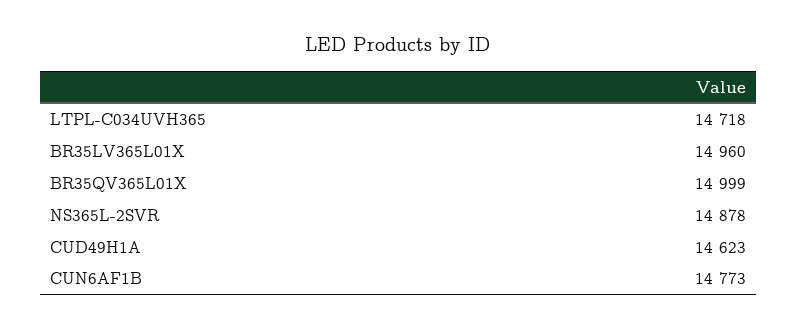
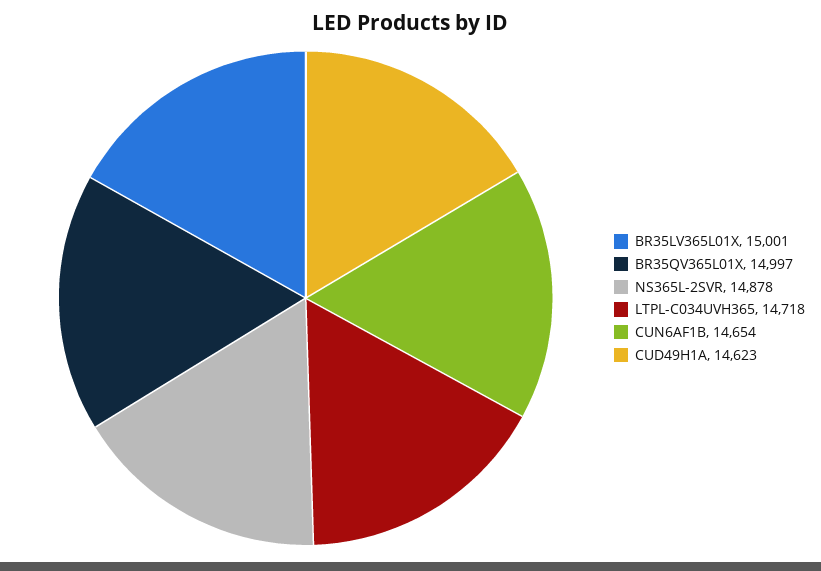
BR35LV365L01X: 14960 -> 15001
BR35QV365L01X: 14999 -> 14997
CUN6AF1B: 14773 -> 14654

